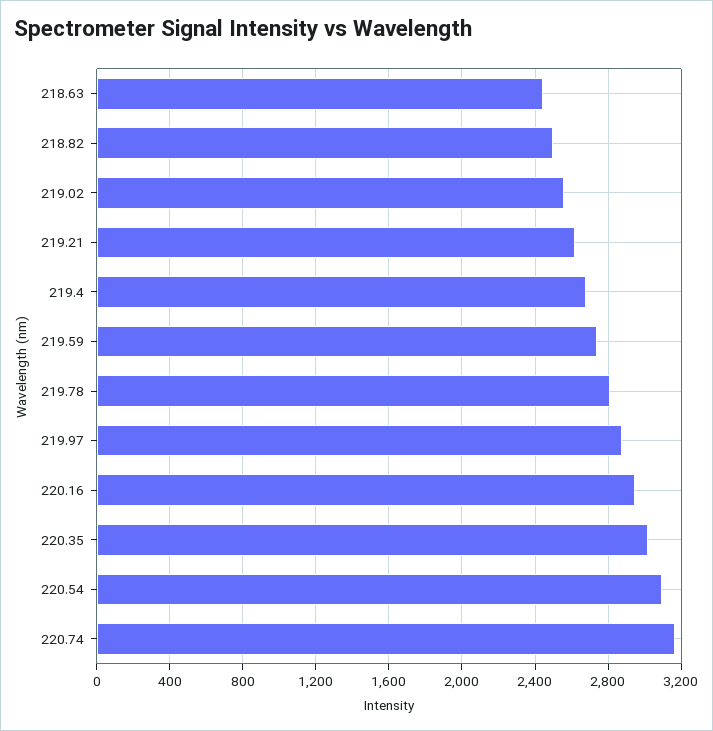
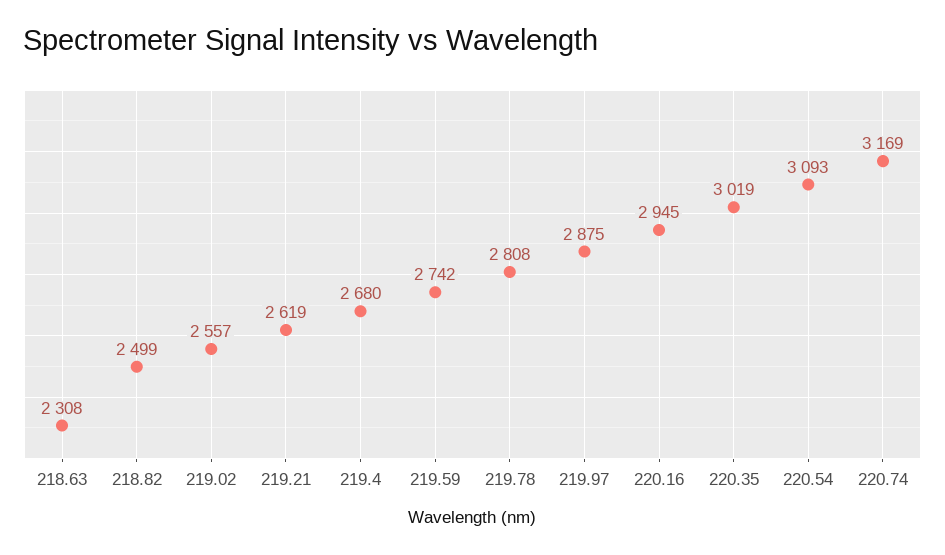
218.63: 2450 -> 2308

